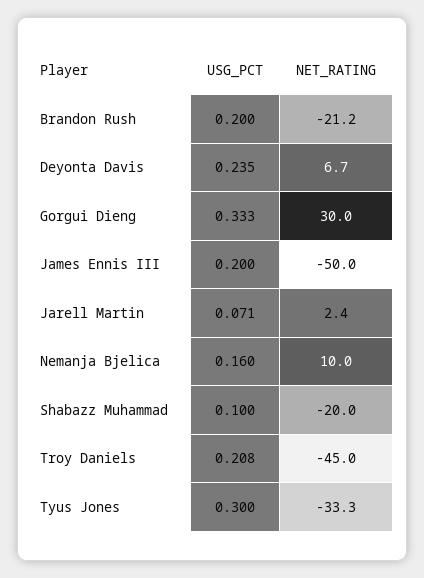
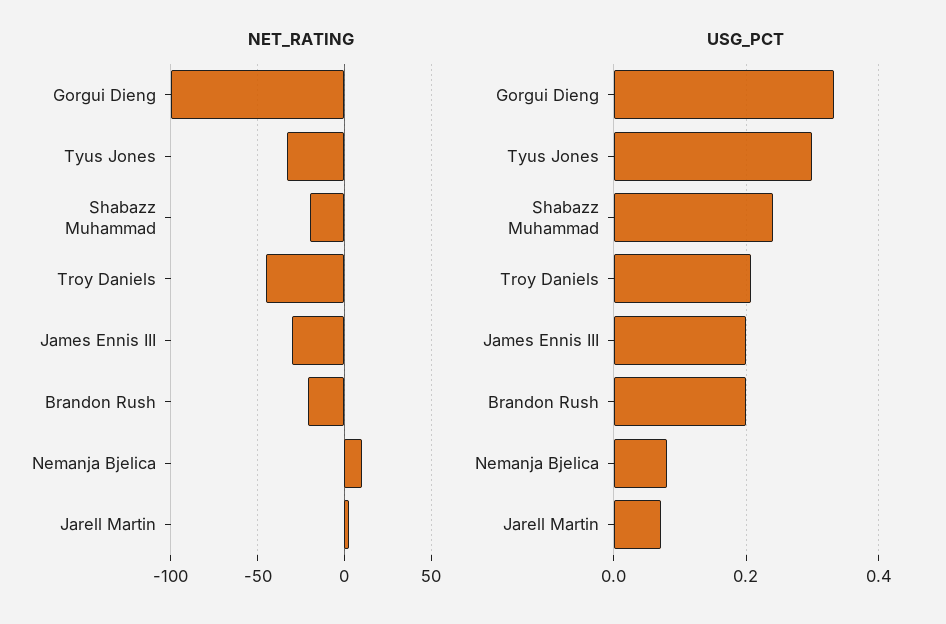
USG_PCT, Deyonta Davis: 0.235 -> none
NET_RATING, Deyonta Davis: 6.7 -> none
NET_RATING, Gorgui Dieng: 30 -> -100
NET_RATING, James Ennis III: -50 -> -30
USG_PCT, Nemanja Bjelica: 0.16 -> 0.08
USG_PCT, Shabazz Muhammad: 0.1 -> 0.24

